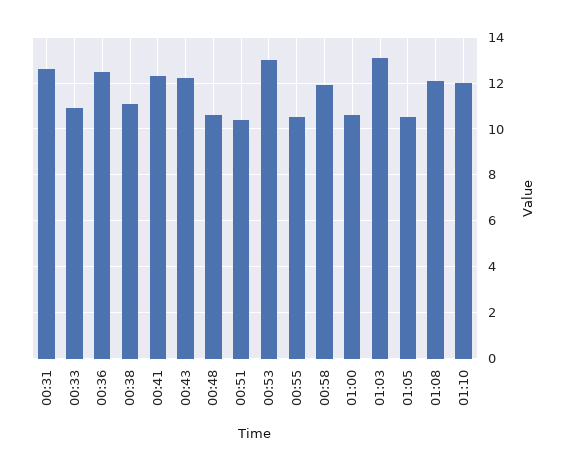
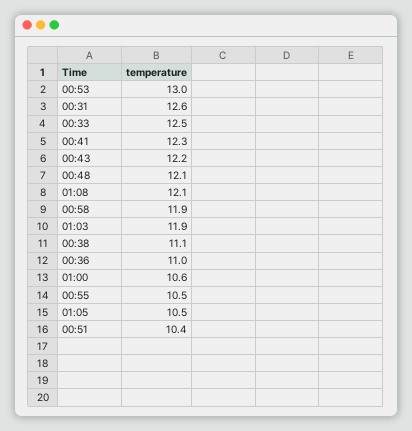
00:33: 11 -> 12.5
00:36: 12.5 -> 11
00:48: 10.5 -> 12.1
01:03: 13 -> 11.9
01:10: 12 -> none

